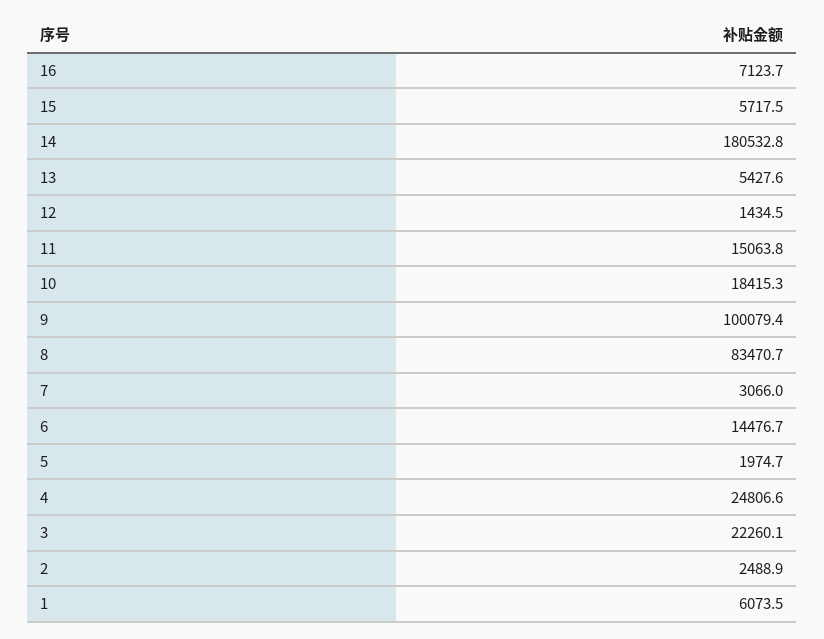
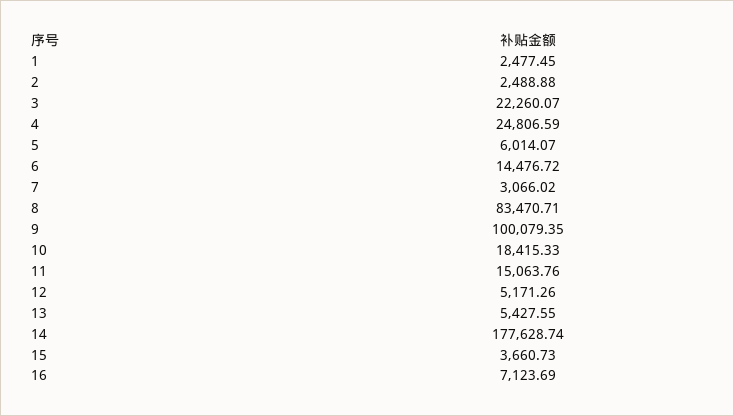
15: 5717.5 -> 3660.73
14: 180532.8 -> 177628.74
12: 1434.5 -> 5171.26
5: 1974.7 -> 6014.07
1: 6073.5 -> 2477.45

